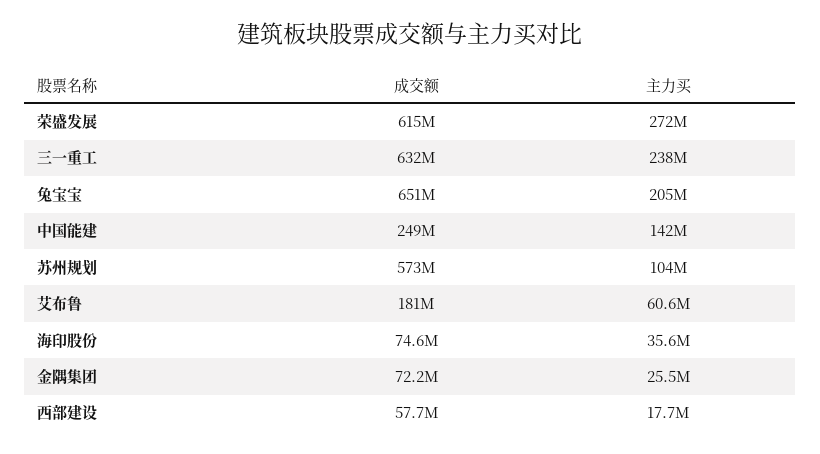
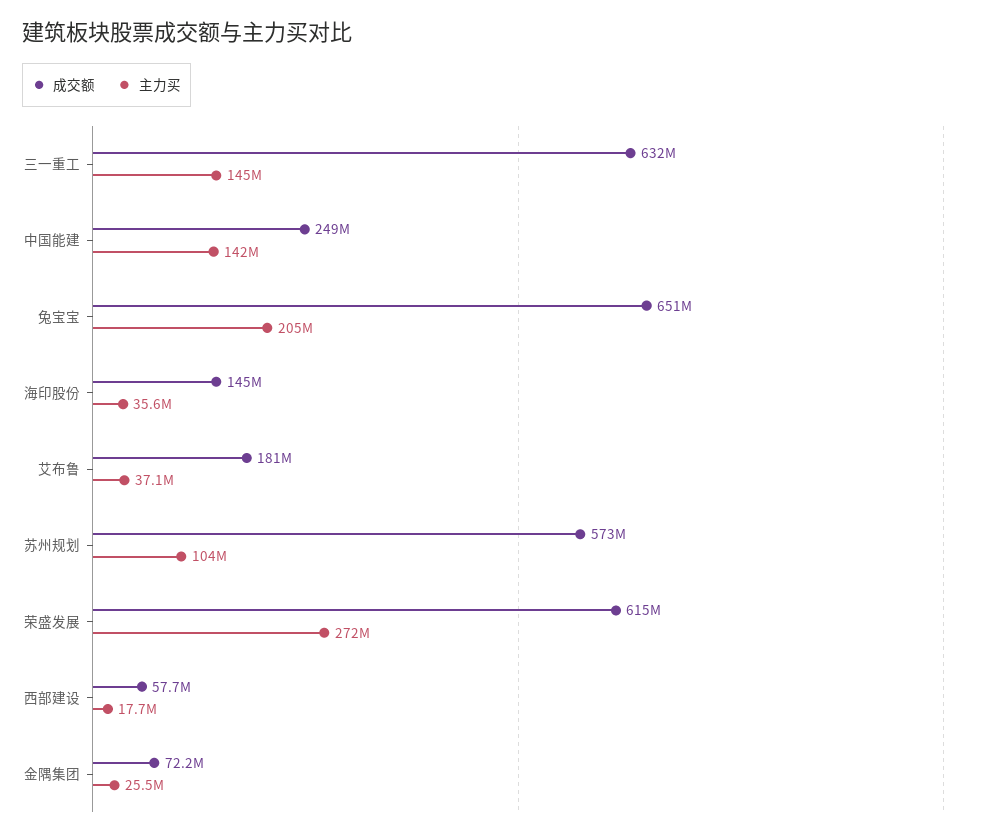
主力买, 三一重工: 238000000 -> 145000000
主力买, 艾布鲁: 60600000 -> 37100000
成交额, 海印股份: 74600000 -> 145000000

